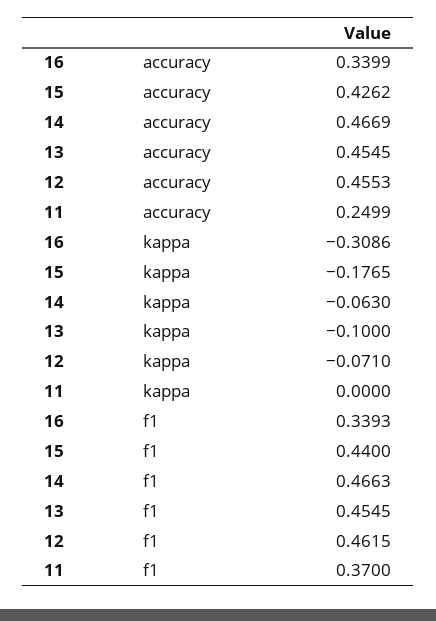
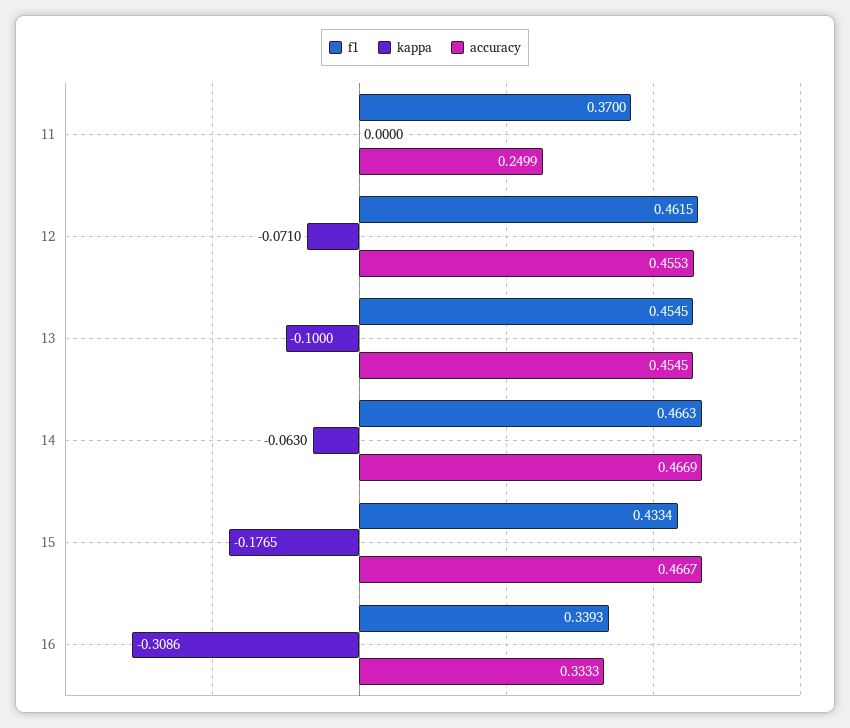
accuracy, 16: 0.3399 -> 0.3333
accuracy, 15: 0.4262 -> 0.4667
f1, 15: 0.44 -> 0.4334

